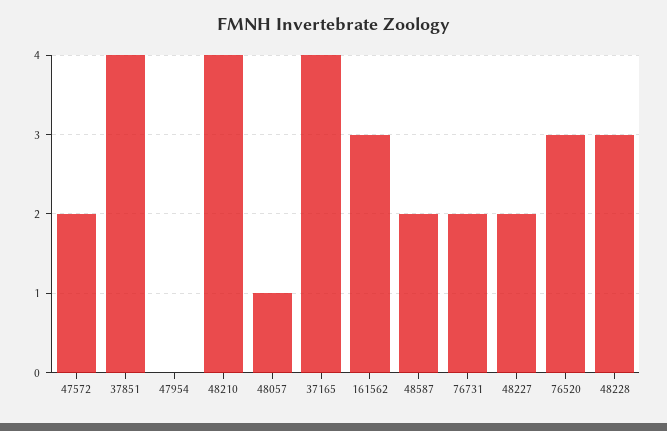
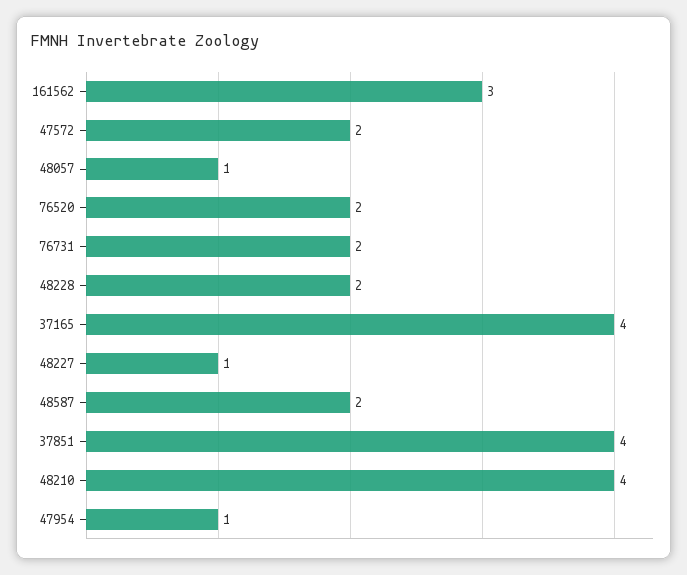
47954: 0 -> 1
48227: 2 -> 1
76520: 3 -> 2
48228: 3 -> 2

